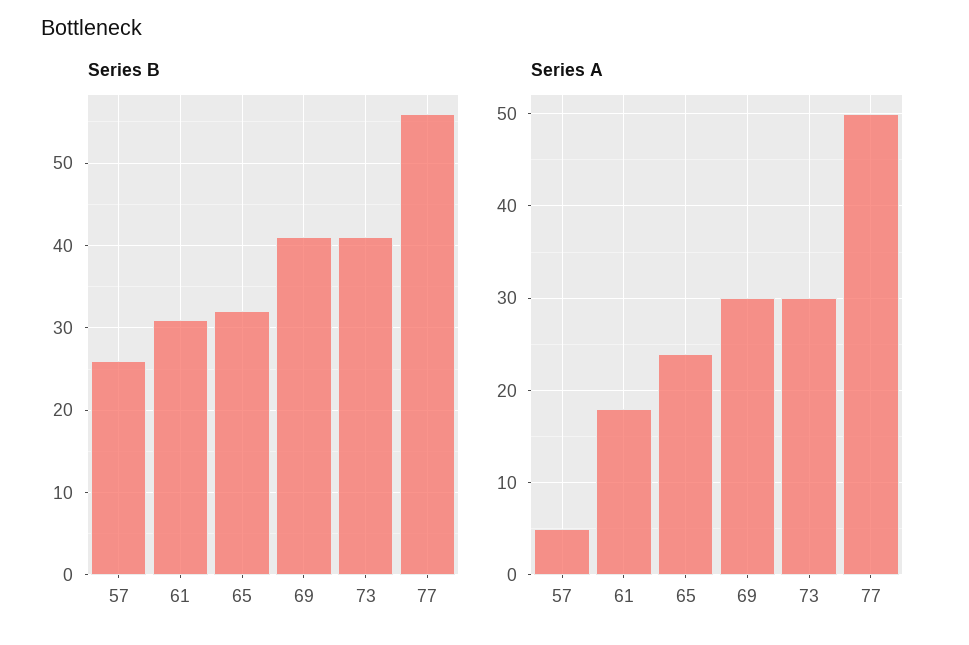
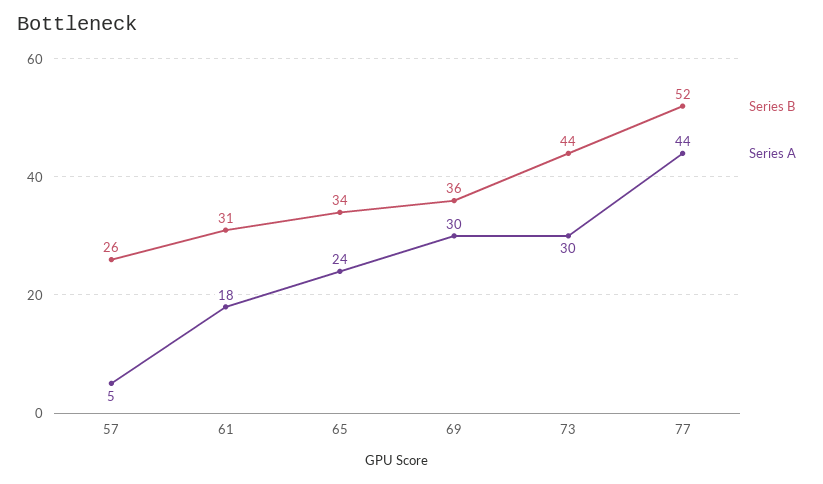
Series B, 65: 32 -> 34
Series B, 69: 41 -> 36
Series B, 73: 41 -> 44
Series B, 77: 56 -> 52
Series A, 77: 50 -> 44

